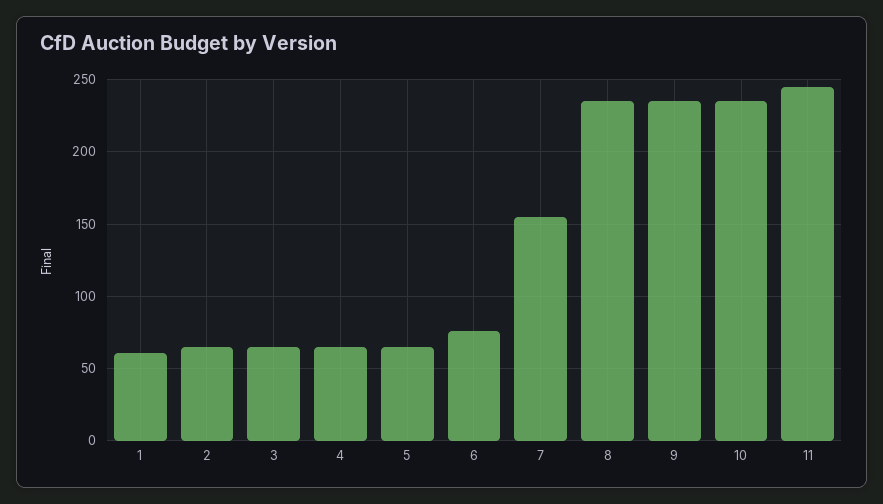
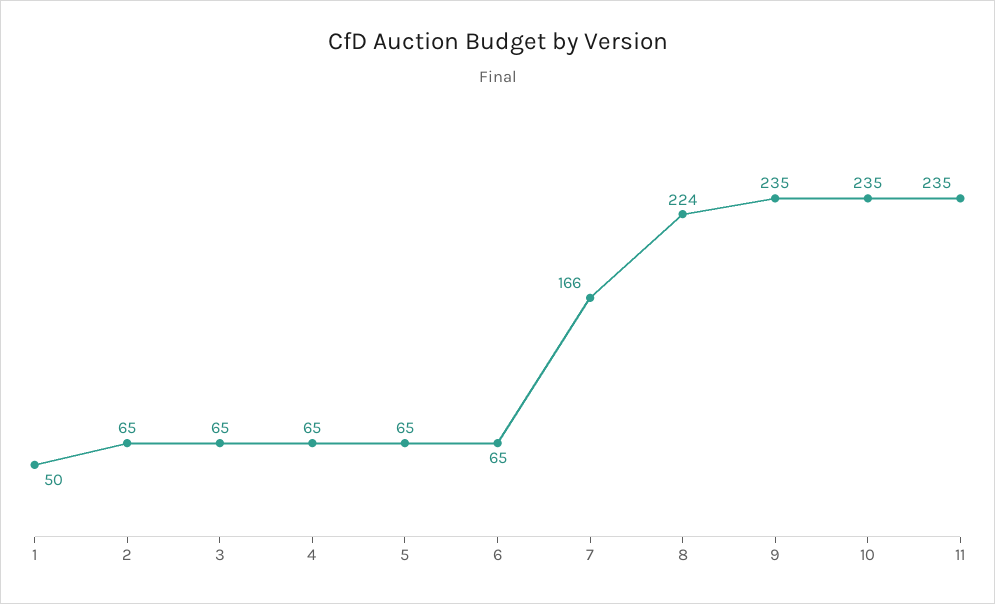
1: 60 -> 50
6: 75 -> 65
7: 155 -> 166
8: 235 -> 224
11: 245 -> 235

